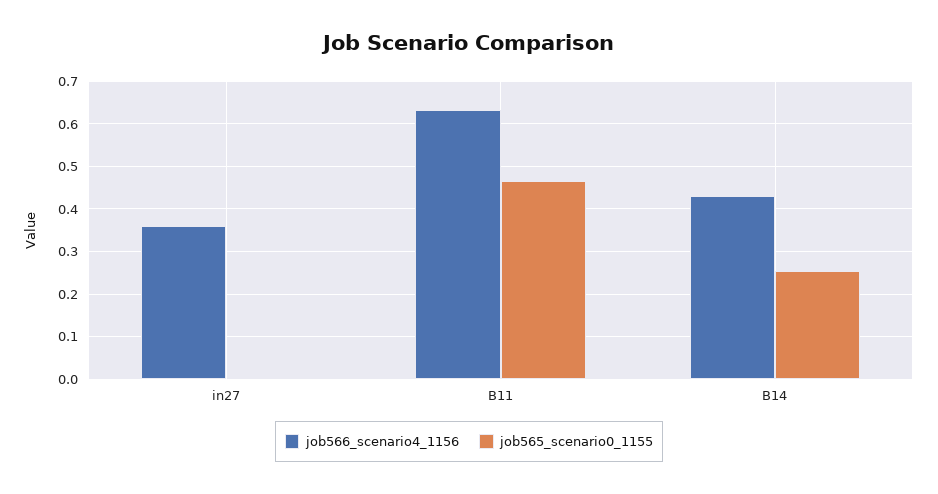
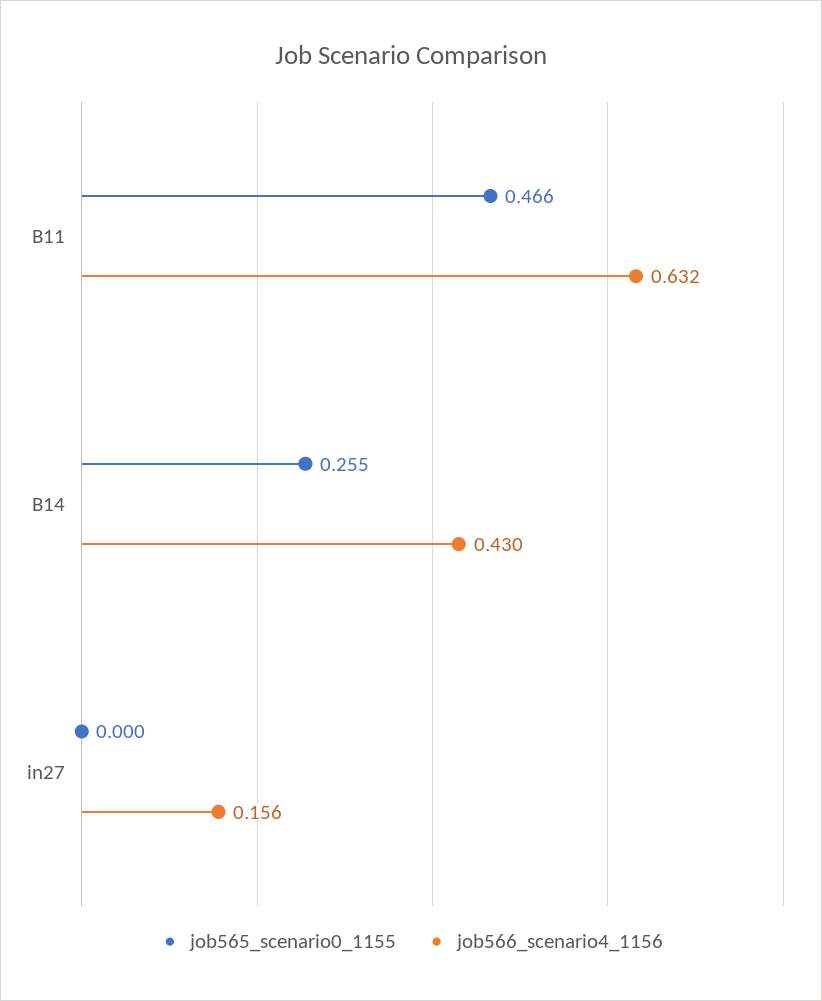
job566_scenario4_1156, in27: 0.36 -> 0.156

